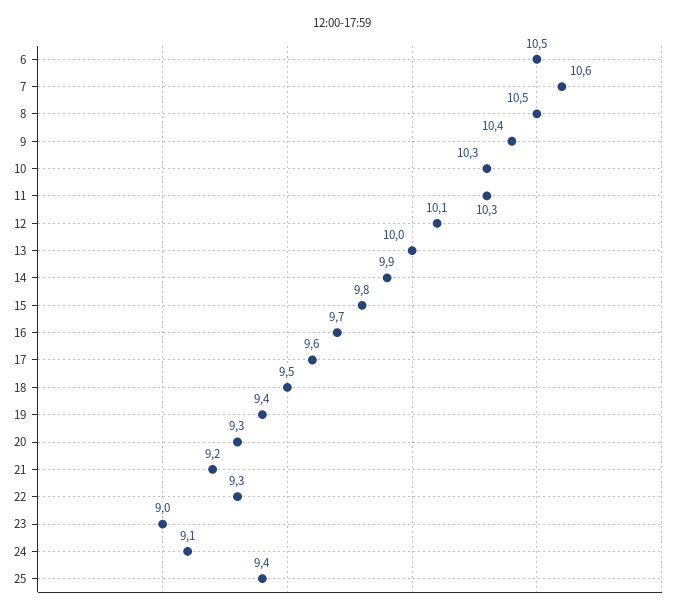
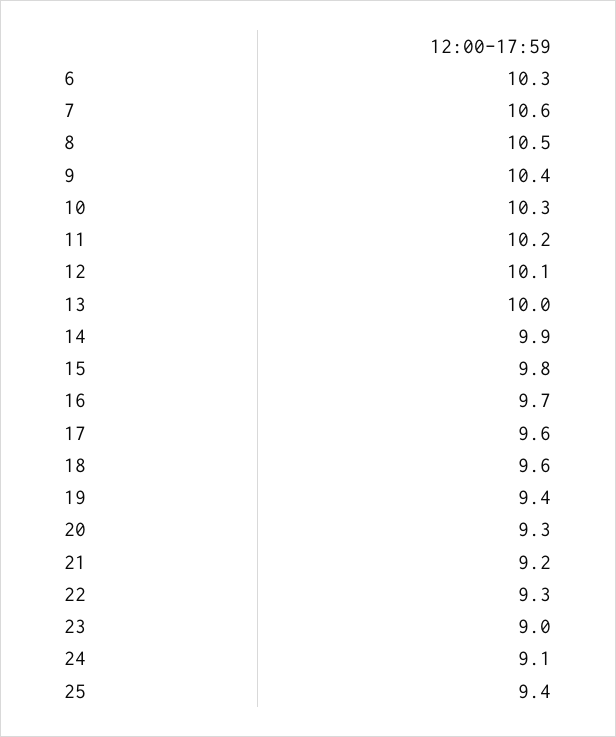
6: 10.5 -> 10.3
11: 10.3 -> 10.2
18: 9.5 -> 9.6

